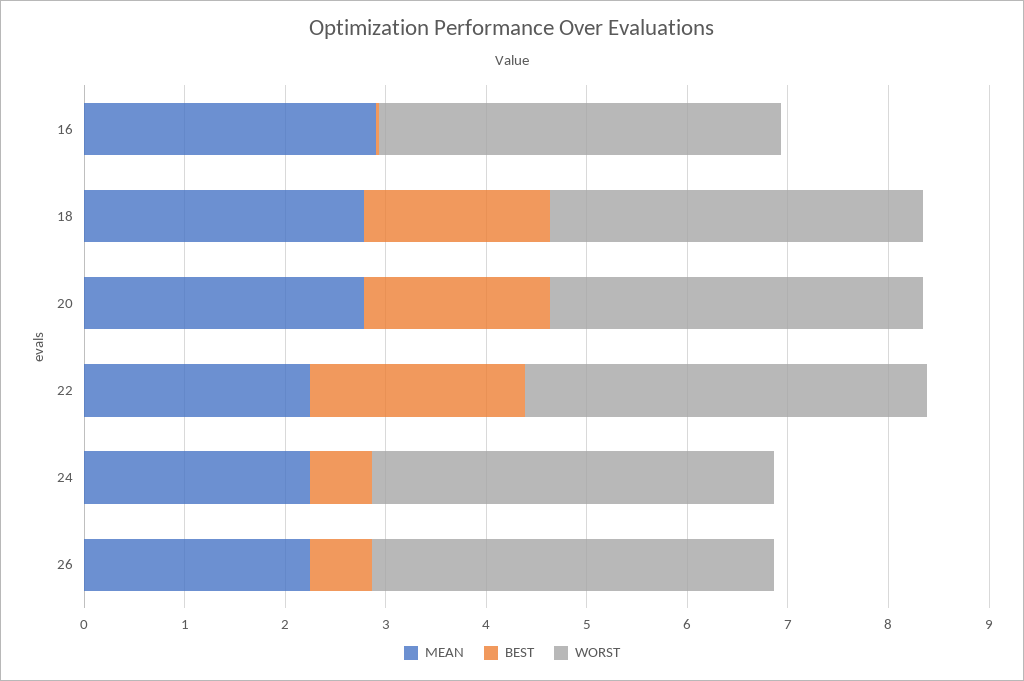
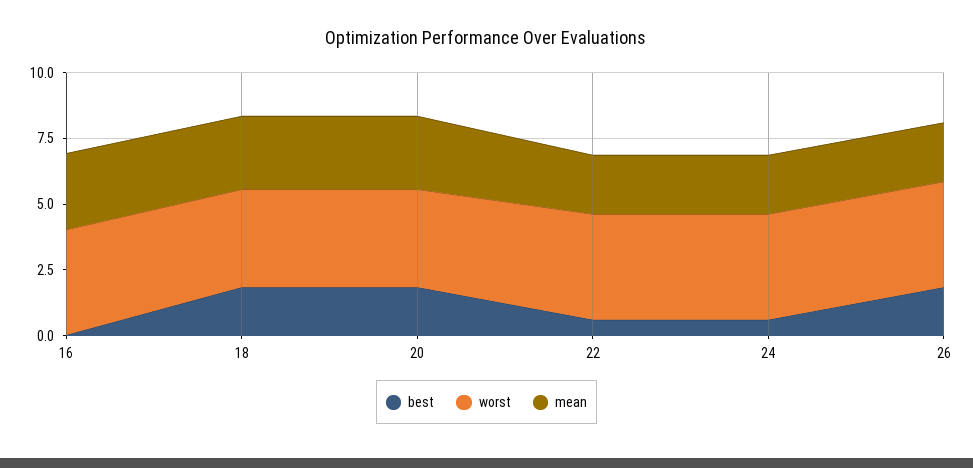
BEST, 22: 2.2 -> 0.5
BEST, 26: 0.6 -> 2

